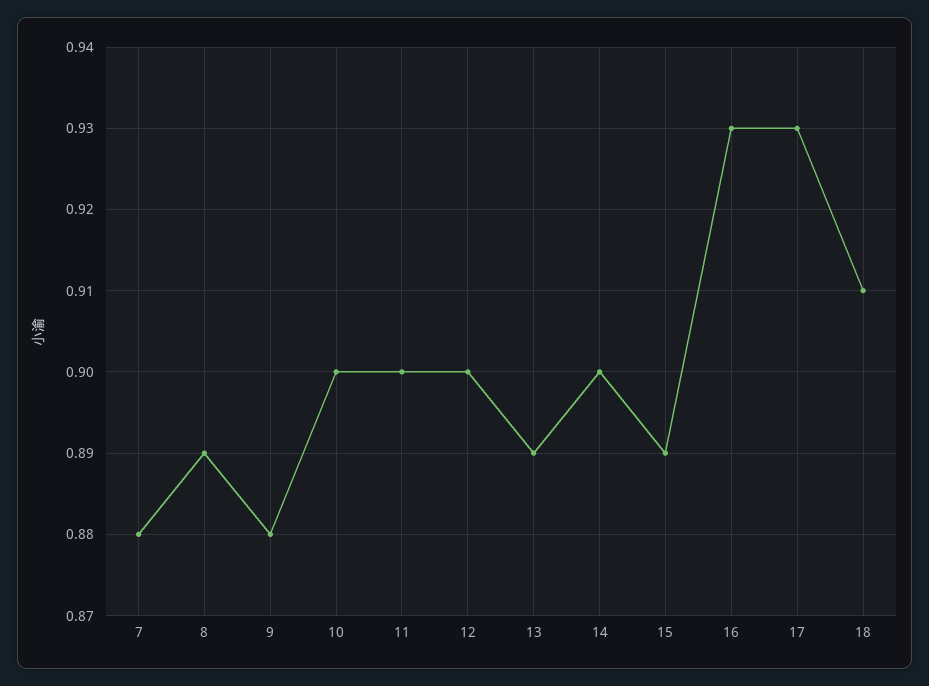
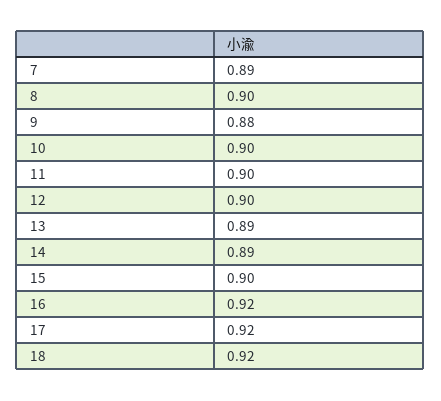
7: 0.88 -> 0.89
8: 0.89 -> 0.9
14: 0.9 -> 0.89
15: 0.89 -> 0.9
16: 0.93 -> 0.92
17: 0.93 -> 0.92
18: 0.91 -> 0.92

